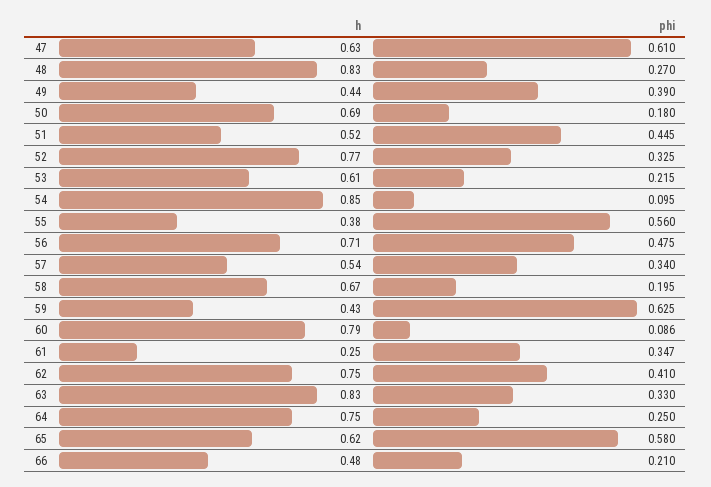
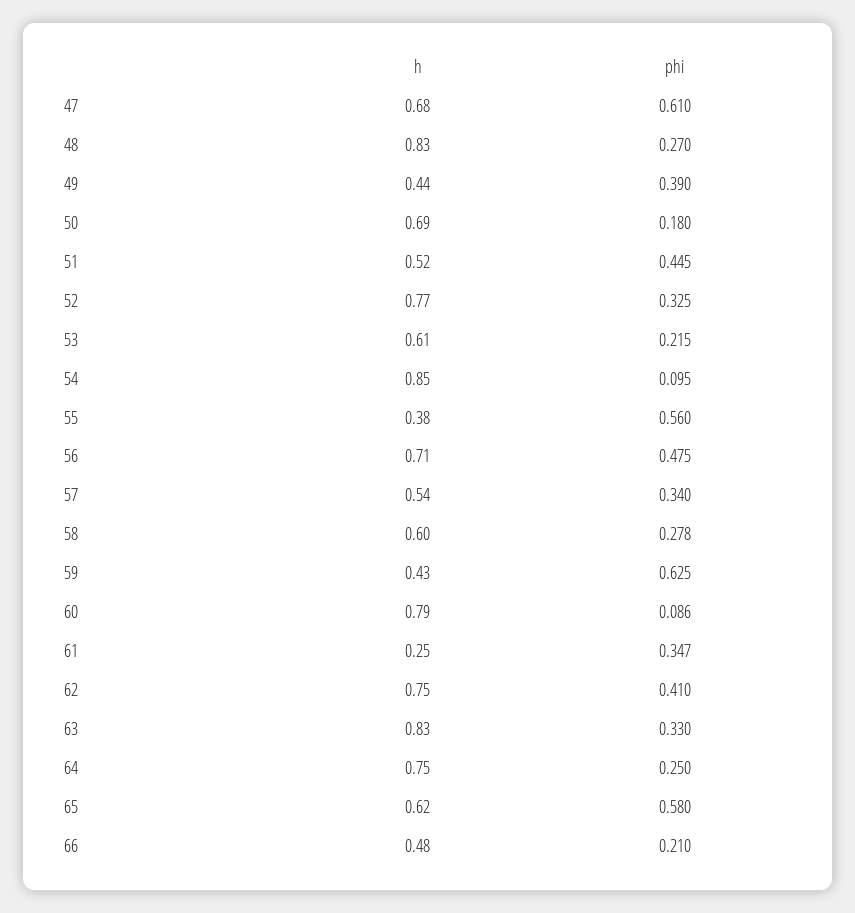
h, 47: 0.63 -> 0.68
h, 58: 0.67 -> 0.6
phi, 58: 0.195 -> 0.278

